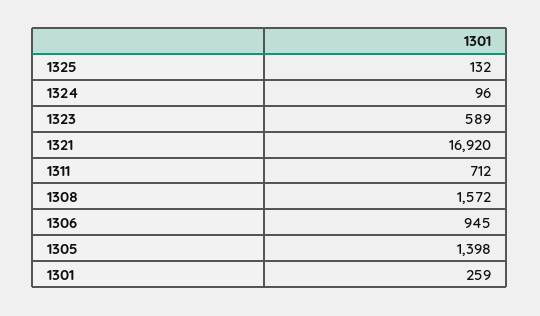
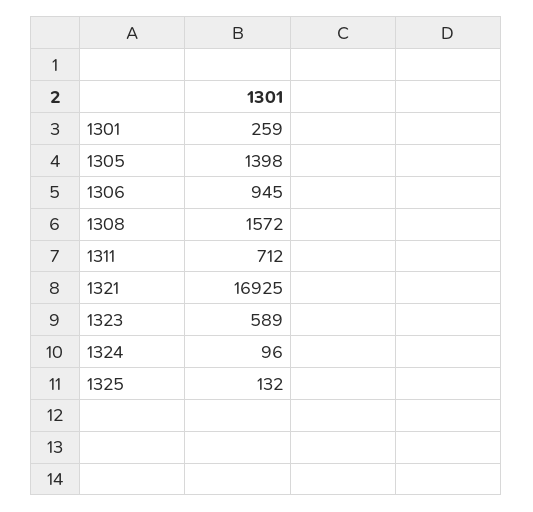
1321: 16920 -> 16925

